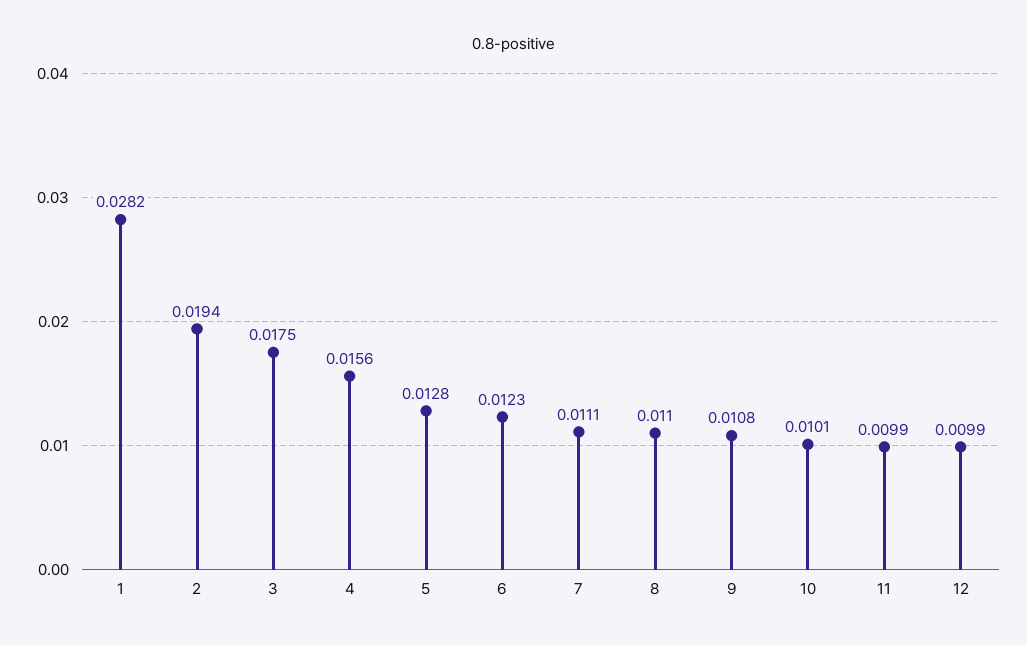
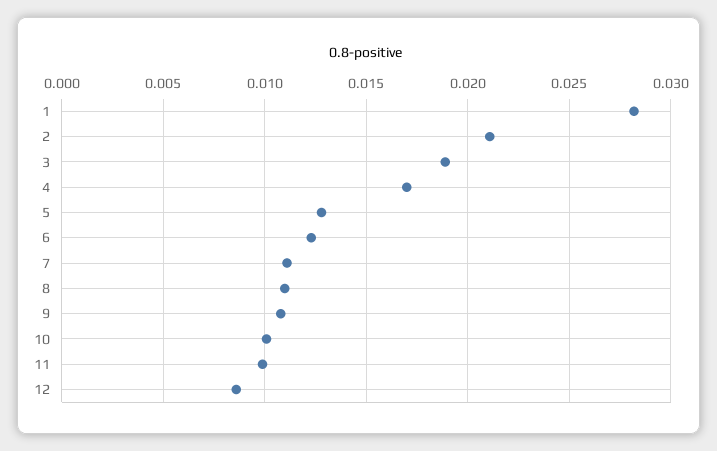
2: 0.0194 -> 0.021
3: 0.0175 -> 0.019
4: 0.0156 -> 0.017
12: 0.0099 -> 0.0085

